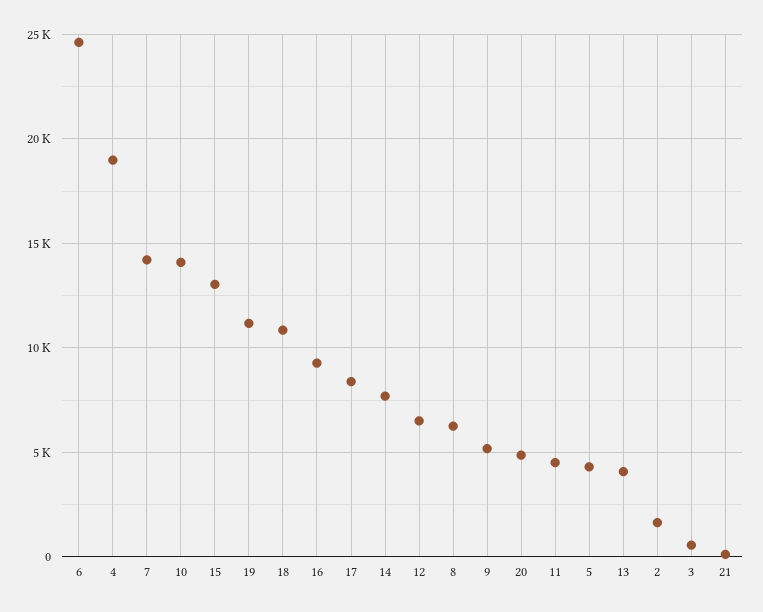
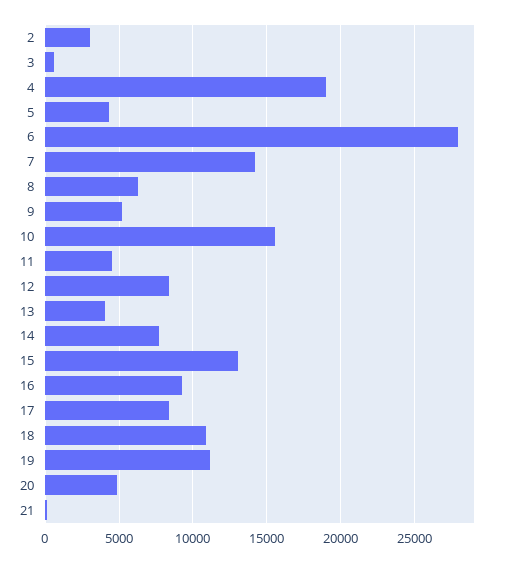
6: 24500 -> 28000
10: 14000 -> 15500
12: 6500 -> 8500
2: 1500 -> 3000

